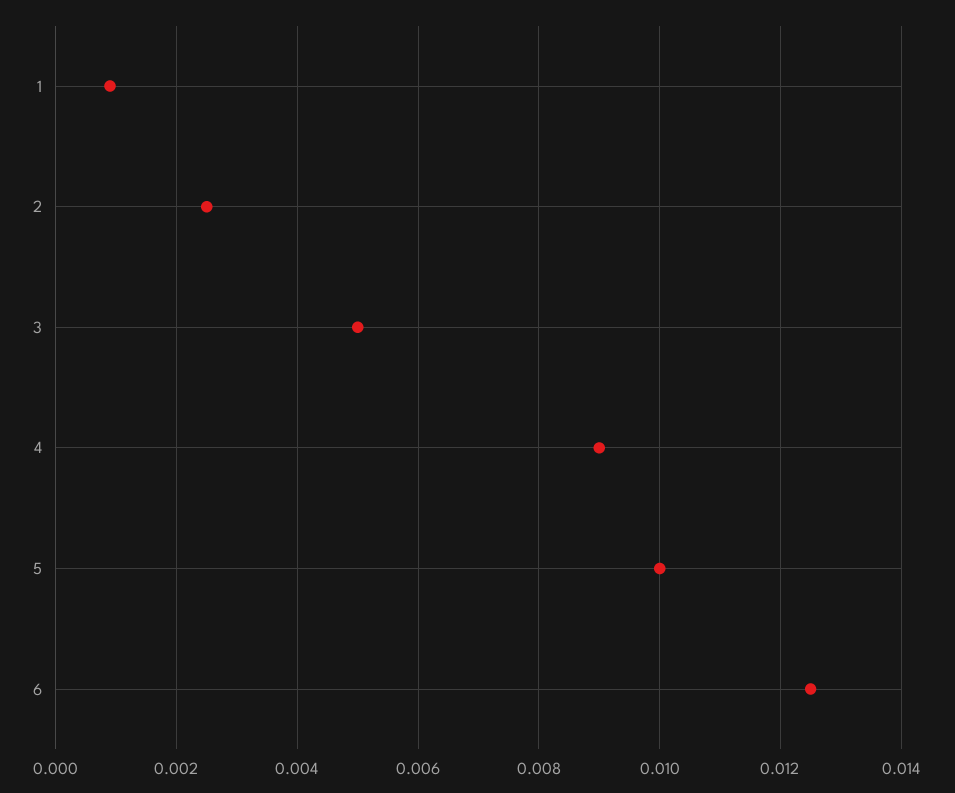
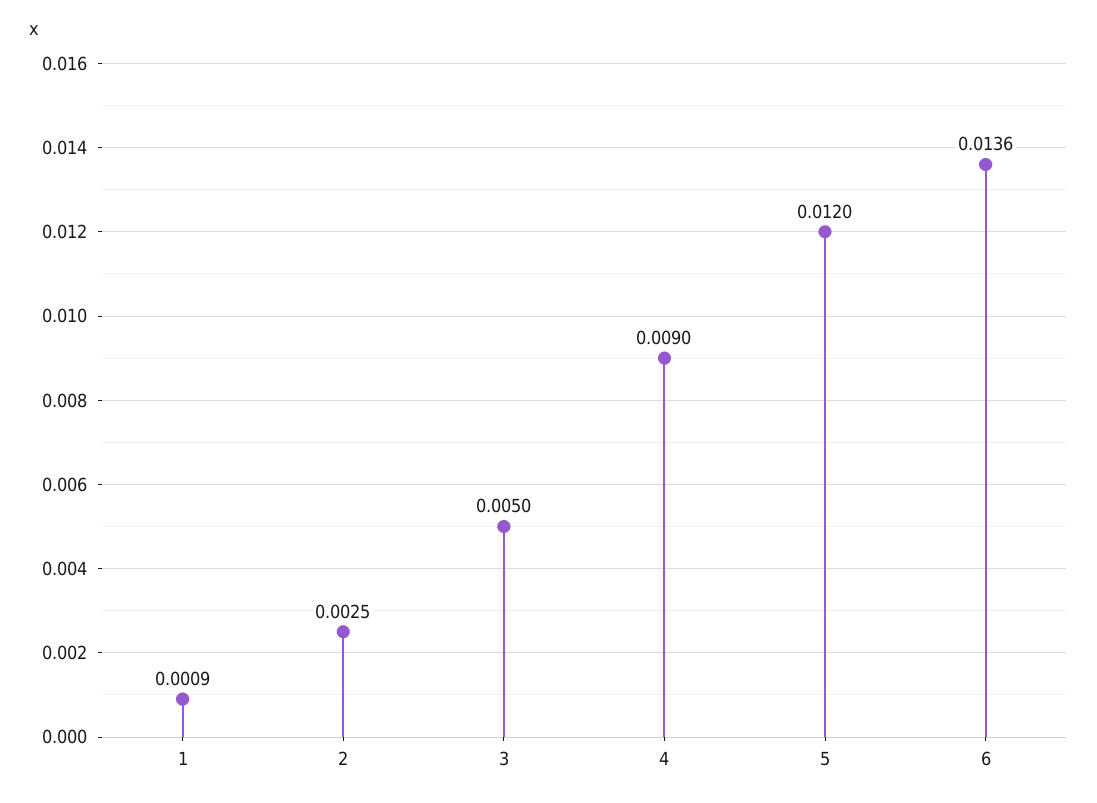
5: 0.01 -> 0.012
6: 0.0125 -> 0.0136

